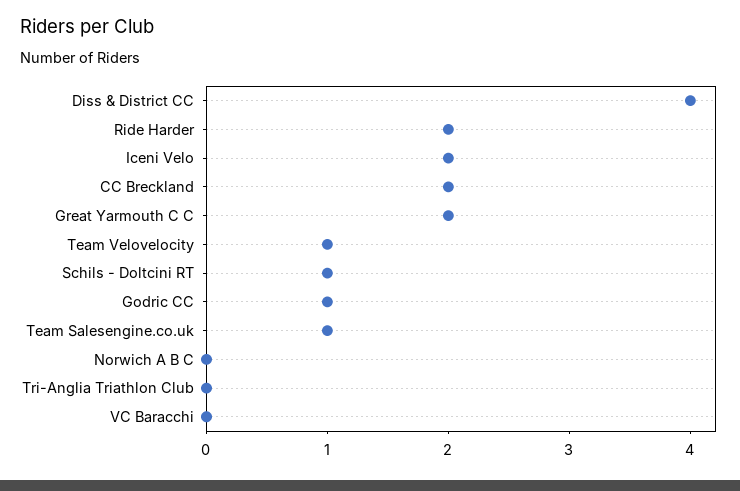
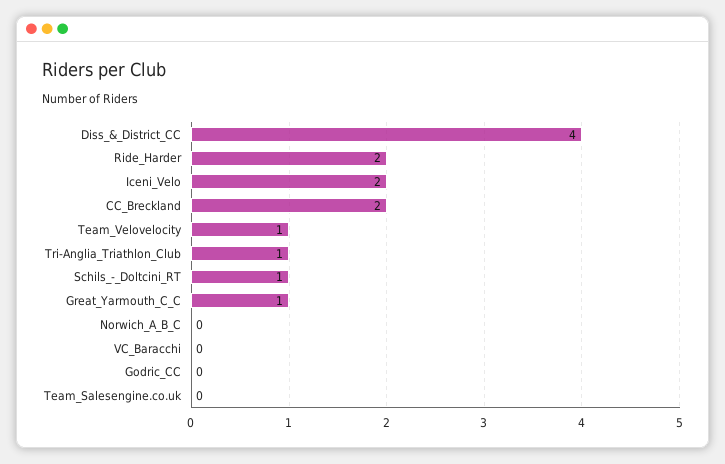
Great Yarmouth C C: 2 -> 1
Godric CC: 1 -> 0
Team Salesengine.co.uk: 1 -> 0
Tri-Anglia Triathlon Club: 0 -> 1

